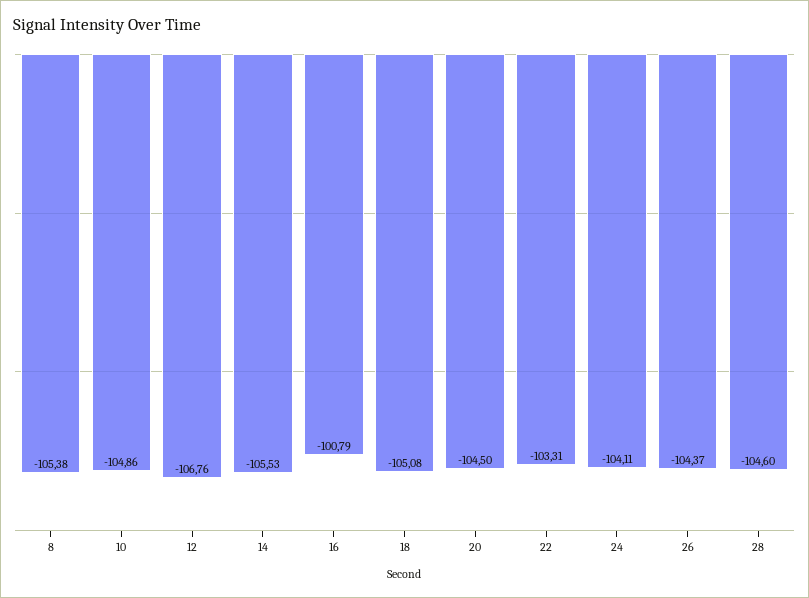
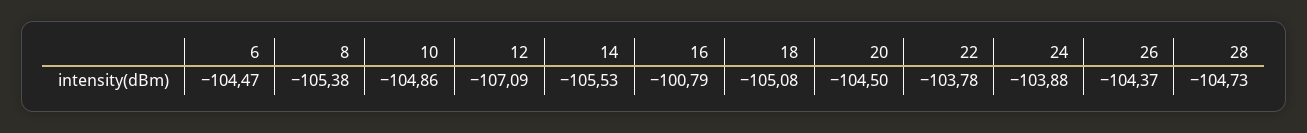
12: -106.76 -> -107.09
22: -103.31 -> -103.78
24: -104.11 -> -103.88
28: -104.6 -> -104.73
6: none -> -104.47

